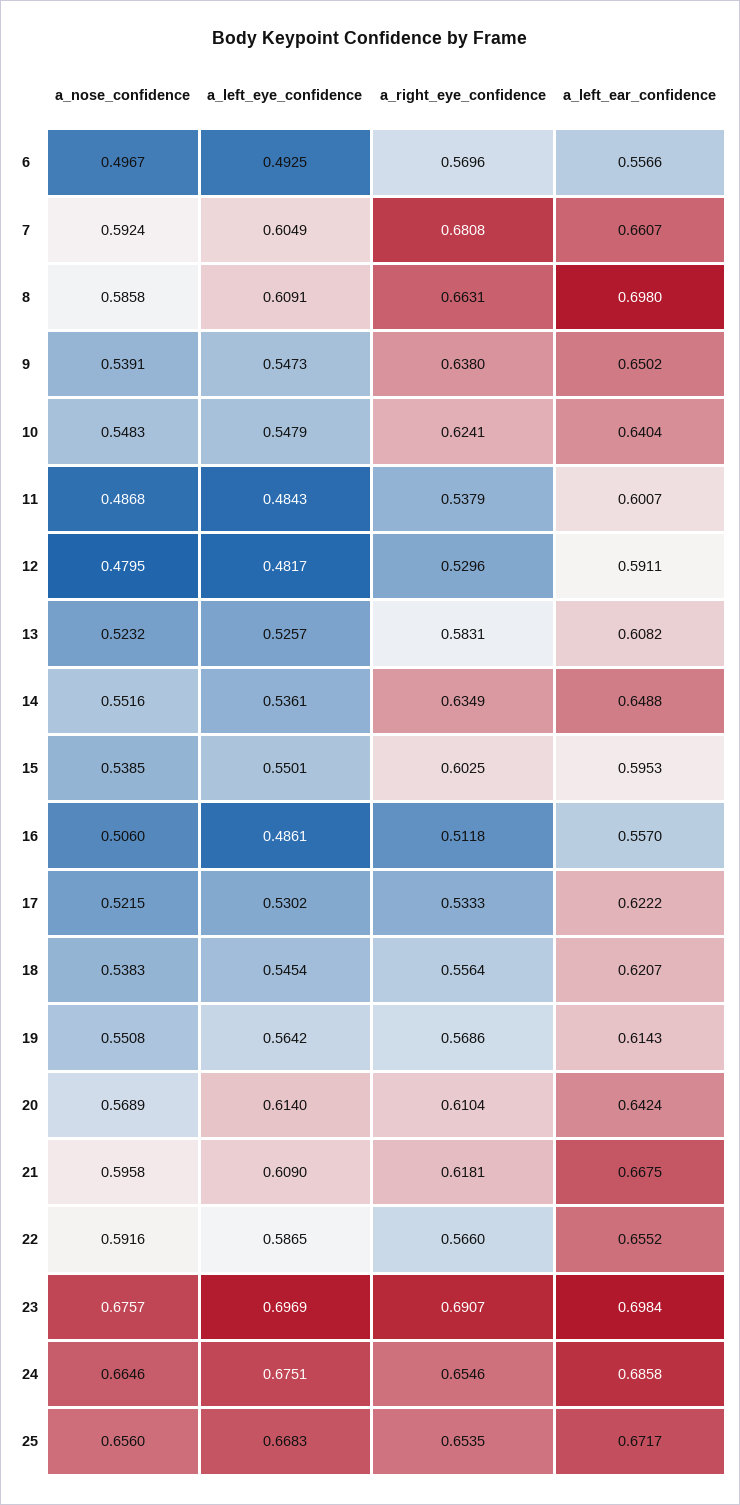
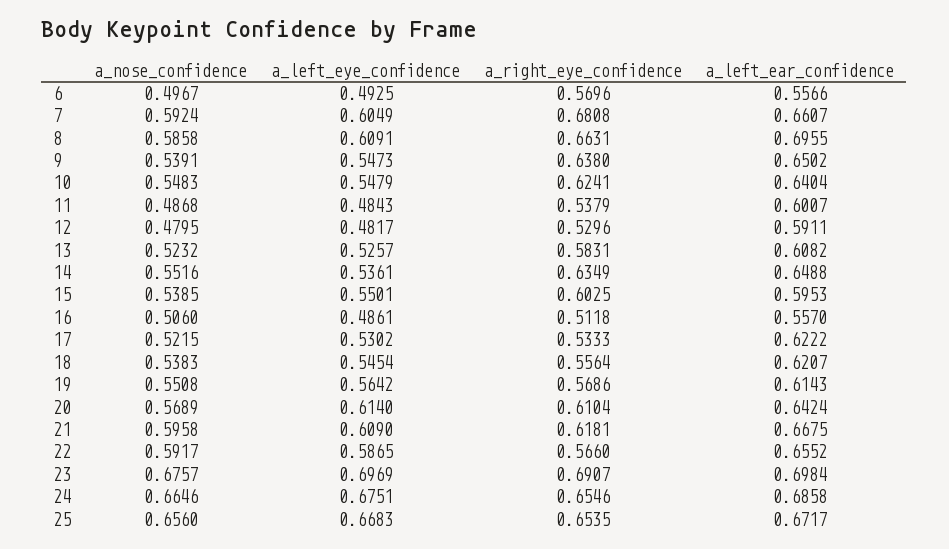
a_left_ear_confidence, 8: 0.698 -> 0.6955
a_nose_confidence, 22: 0.5916 -> 0.5917

